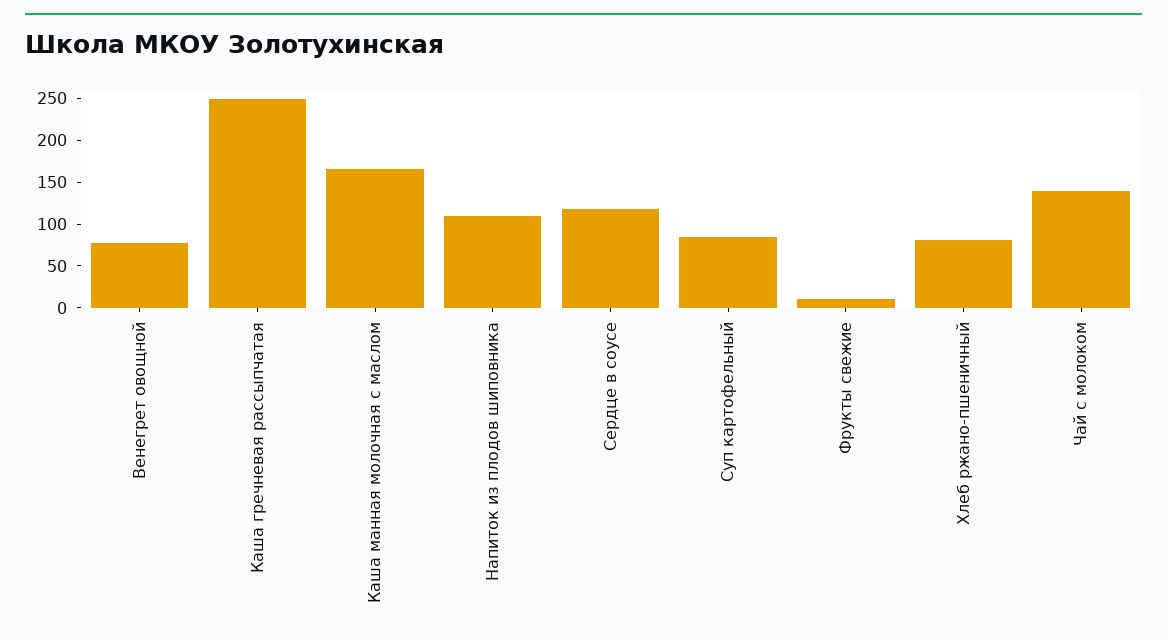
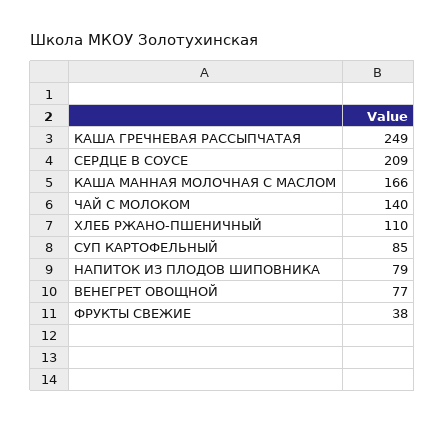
Напиток из плодов шиповника: 110 -> 79
Сердце в соусе: 120 -> 209
Фрукты свежие: 10 -> 38
Хлеб ржано-пшеничный: 80 -> 110

